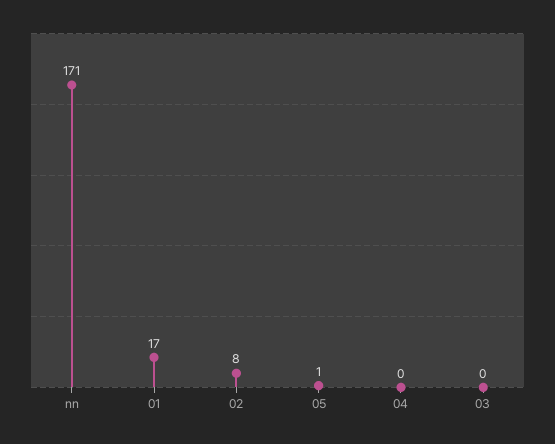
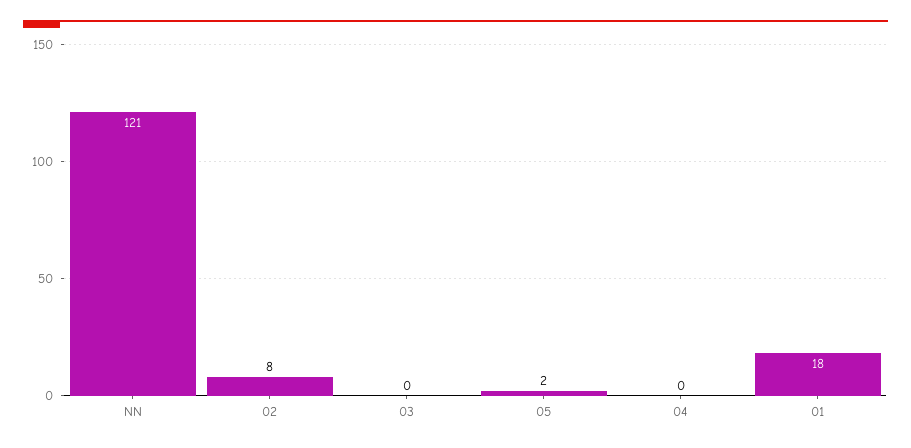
nn: 171 -> 121
01: 17 -> 18
05: 1 -> 2

